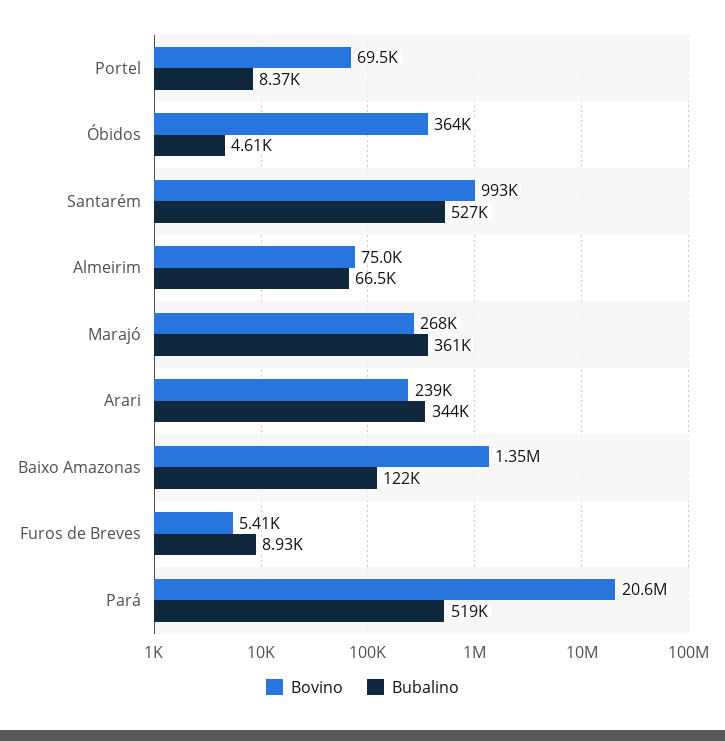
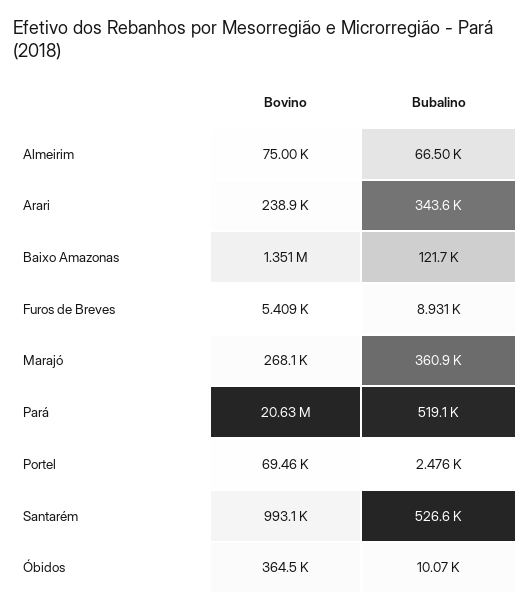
Bubalino, Portel: 8370 -> 2476
Bubalino, Óbidos: 4610 -> 10070

